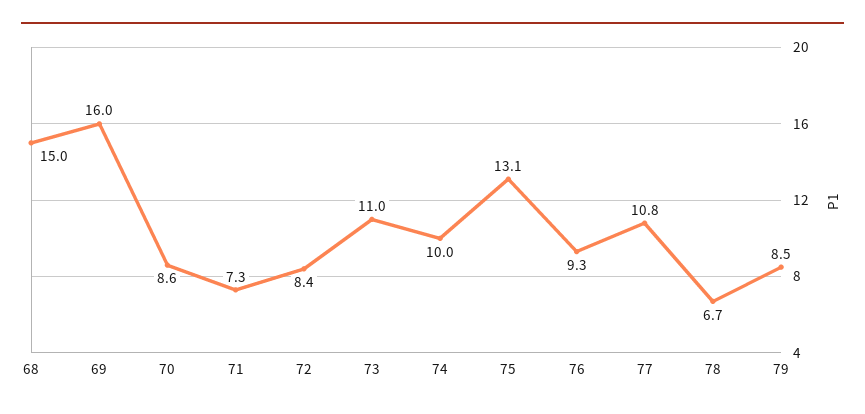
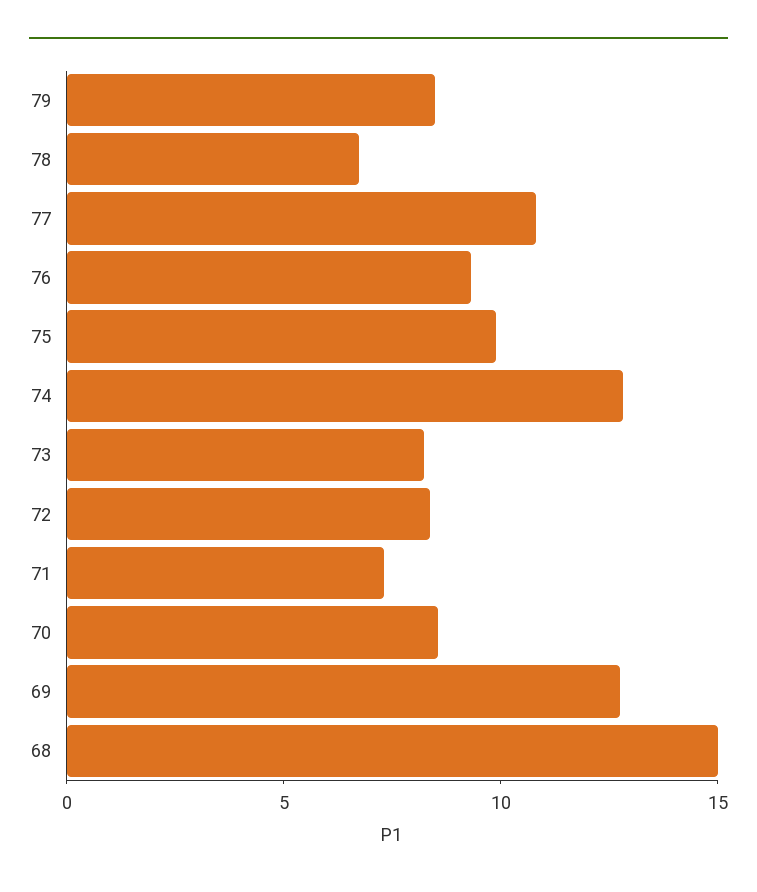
69: 16 -> 13
73: 11 -> 8
74: 10 -> 13
75: 13.1 -> 10

